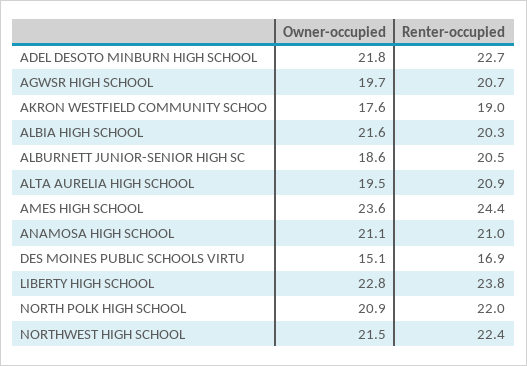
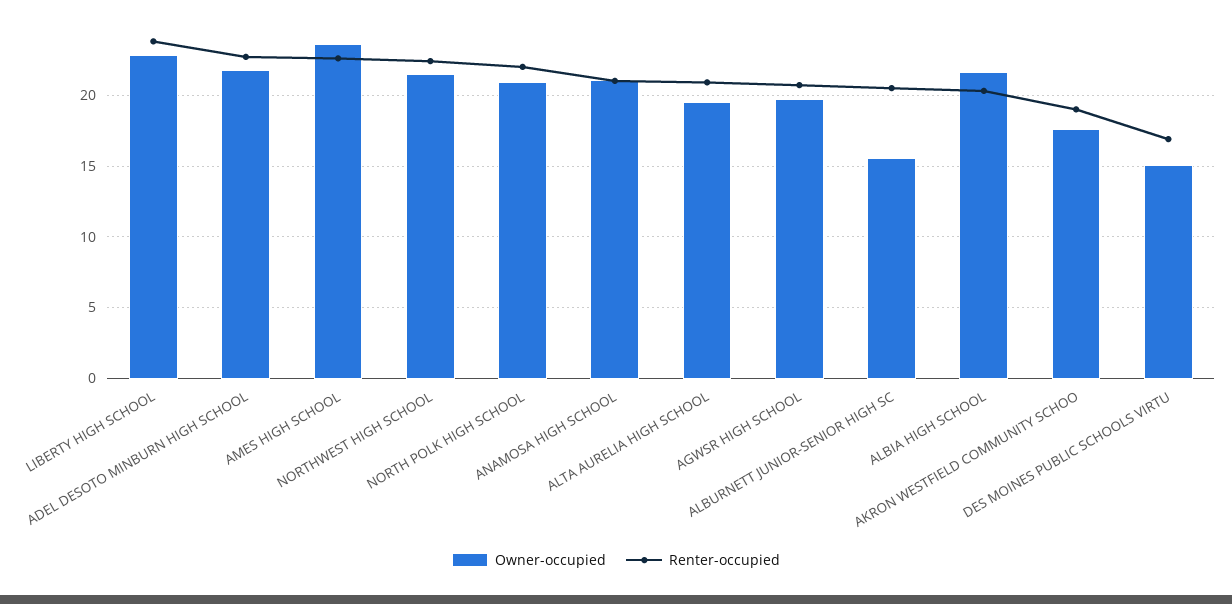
Owner-occupied, ALBURNETT JUNIOR-SENIOR HIGH SC: 18.6 -> 15.5
Renter-occupied, AMES HIGH SCHOOL: 24.4 -> 22.5

